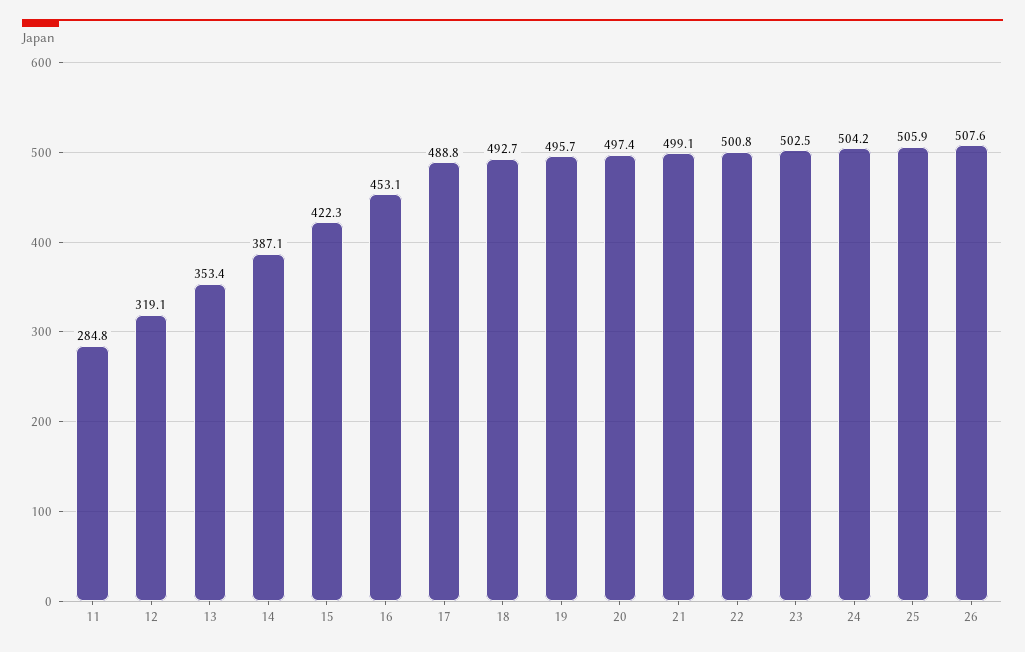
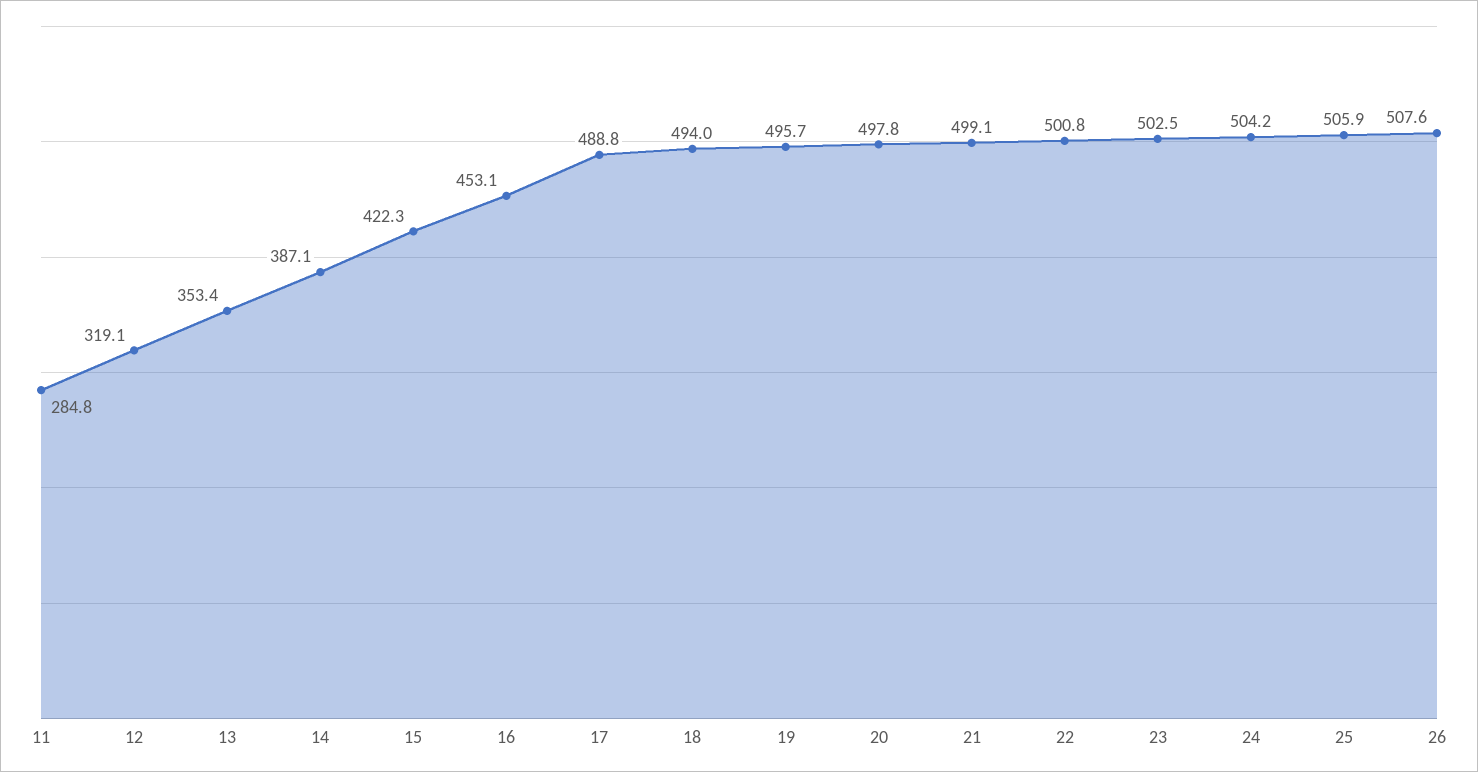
18: 492.7 -> 494
20: 497.4 -> 497.8

